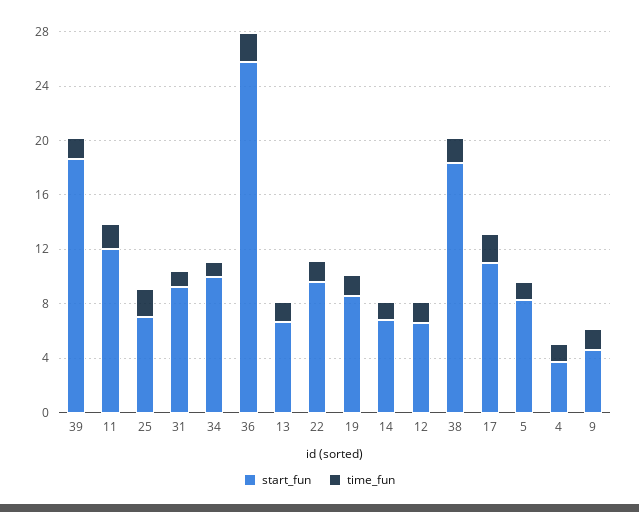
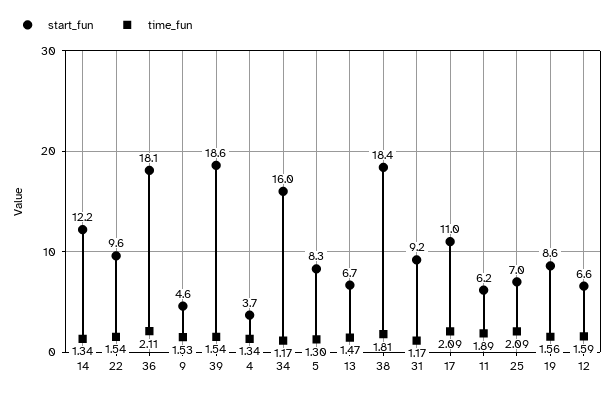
start_fun, 11: 12 -> 6.2
start_fun, 34: 10 -> 16
start_fun, 36: 26 -> 18.1
start_fun, 14: 7 -> 12.2

